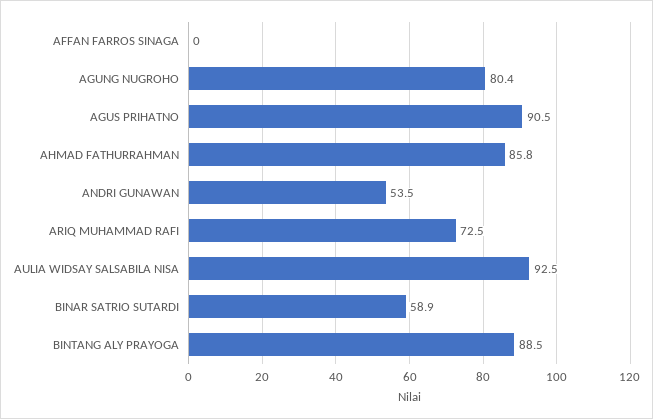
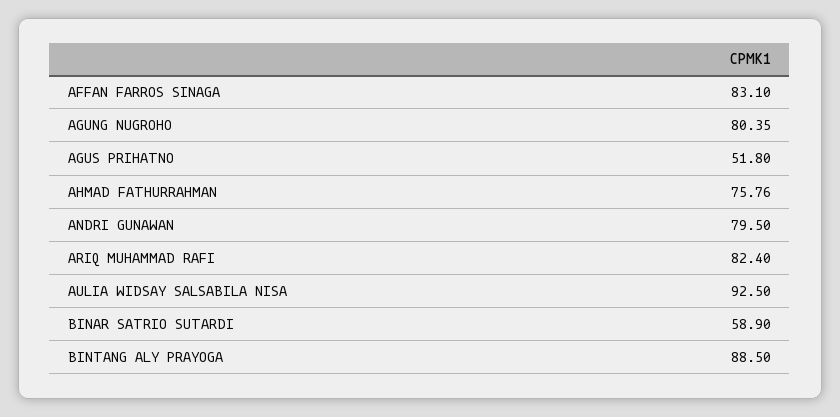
AFFAN FARROS SINAGA: 0 -> 83.1
AGUS PRIHATNO: 90.5 -> 51.8
AHMAD FATHURRAHMAN: 85.8 -> 75.76
ANDRI GUNAWAN: 53.5 -> 79.5
ARIQ MUHAMMAD RAFI: 72.5 -> 82.4

